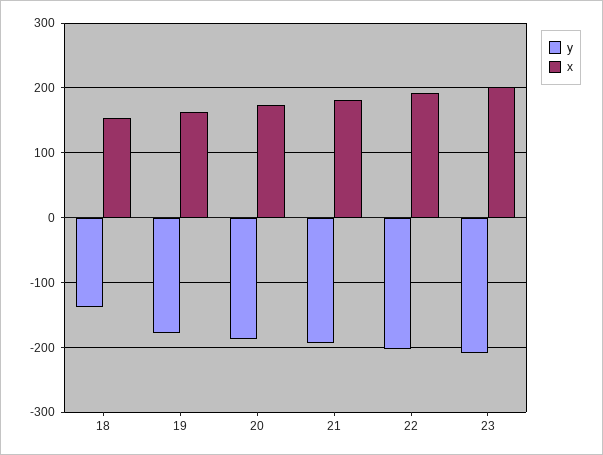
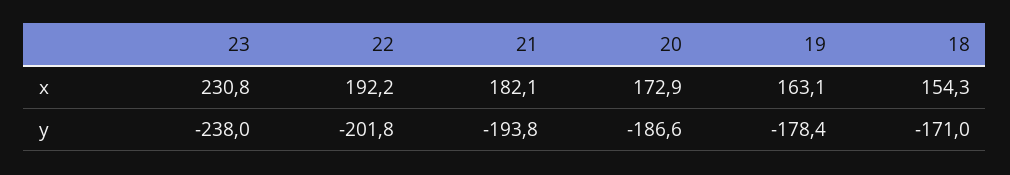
y, 18: -140 -> -171
y, 23: -210 -> -238
x, 23: 200 -> 230.8

